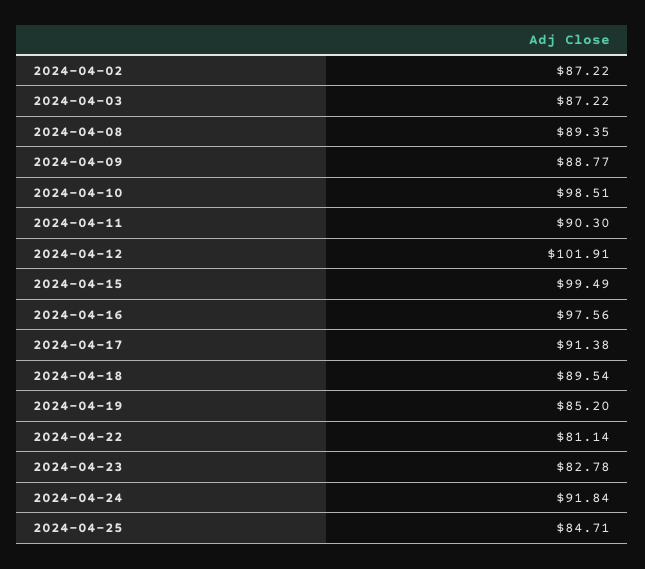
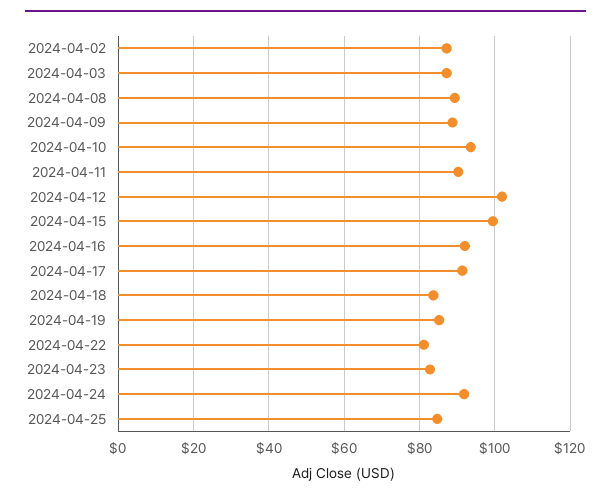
2024-04-10: 98.51 -> 94
2024-04-16: 97.56 -> 92
2024-04-18: 89.54 -> 84

